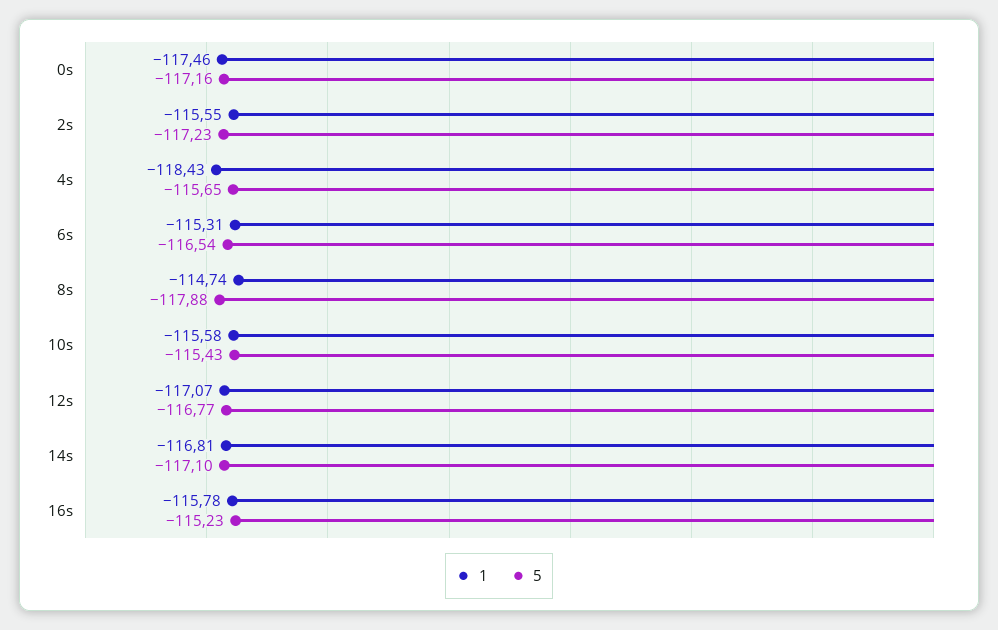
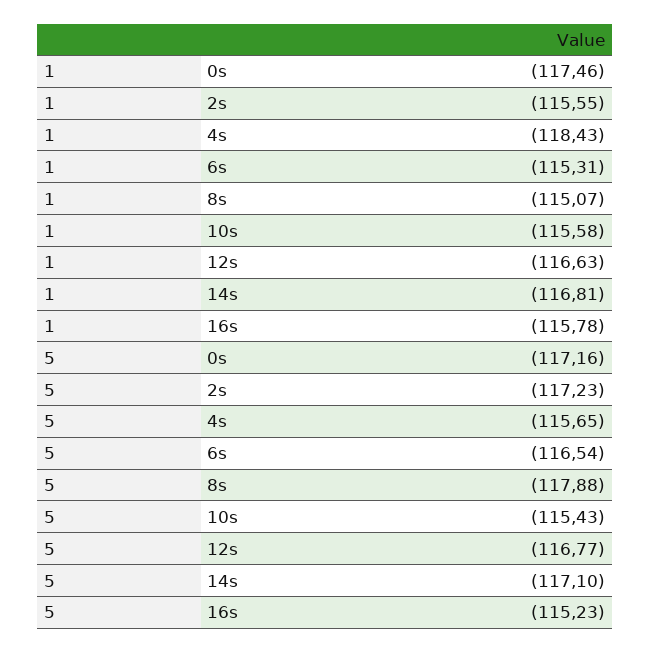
1, 8s: -114.74 -> -115.07
1, 12s: -117.07 -> -116.63

